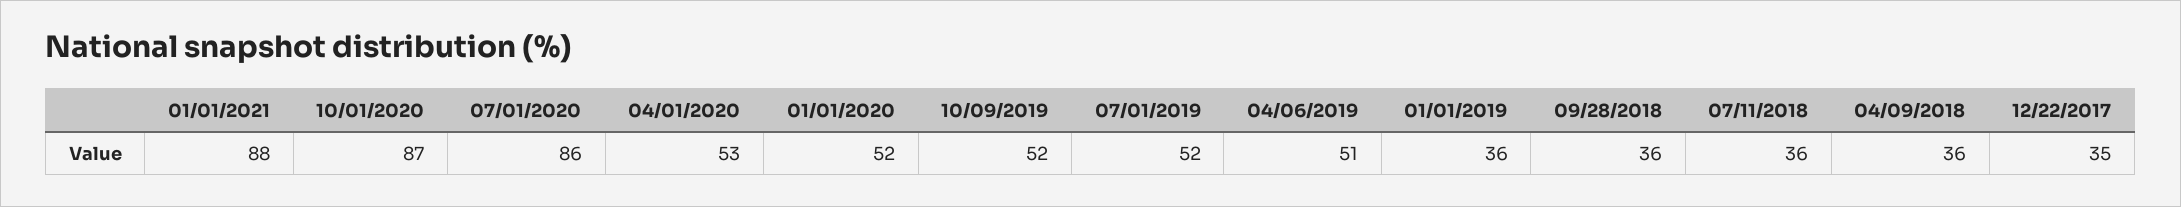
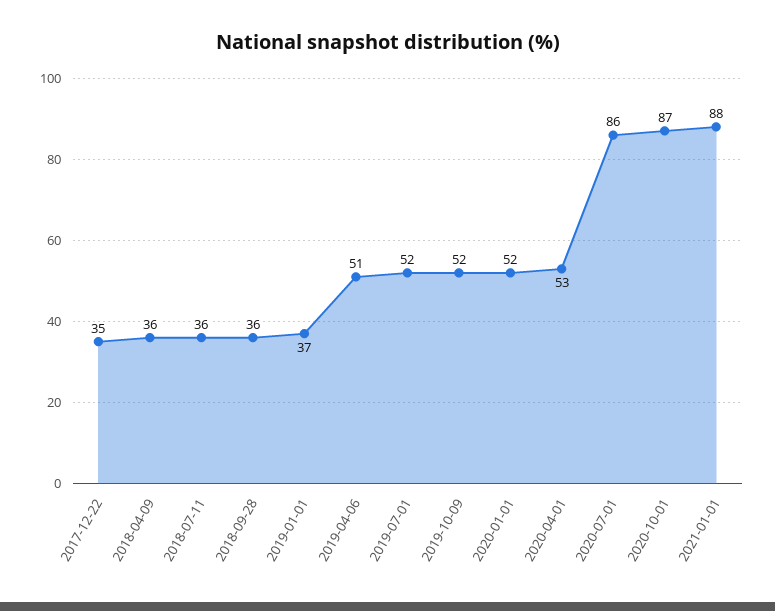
01/01/2019: 36 -> 37

